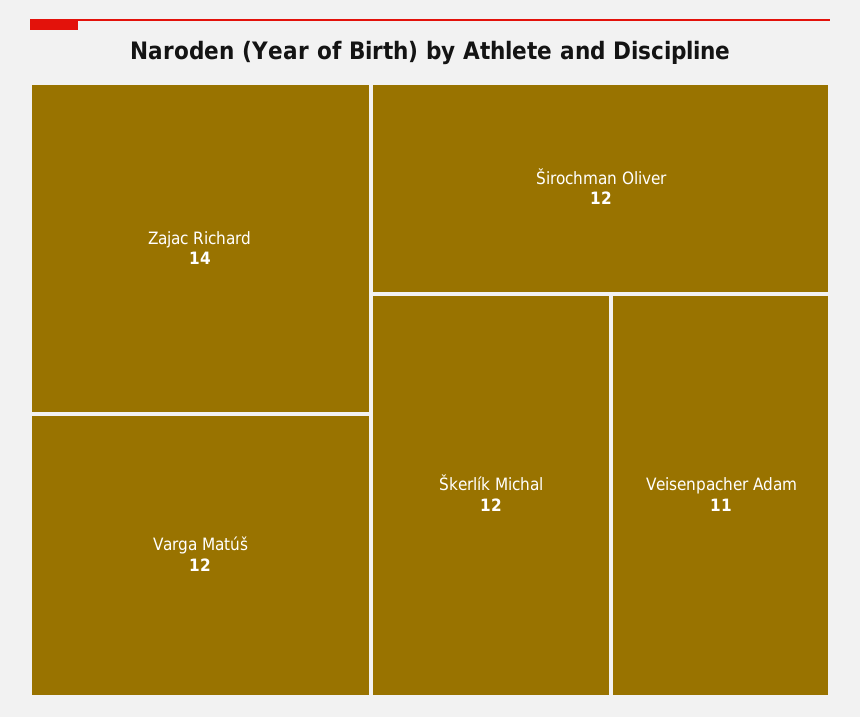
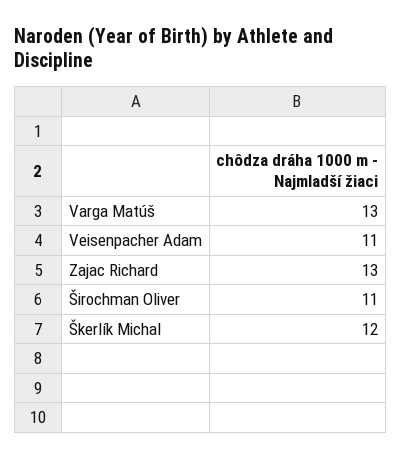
Zajac Richard: 14 -> 13
Varga Matúš: 12 -> 13
Širochman Oliver: 12 -> 11

